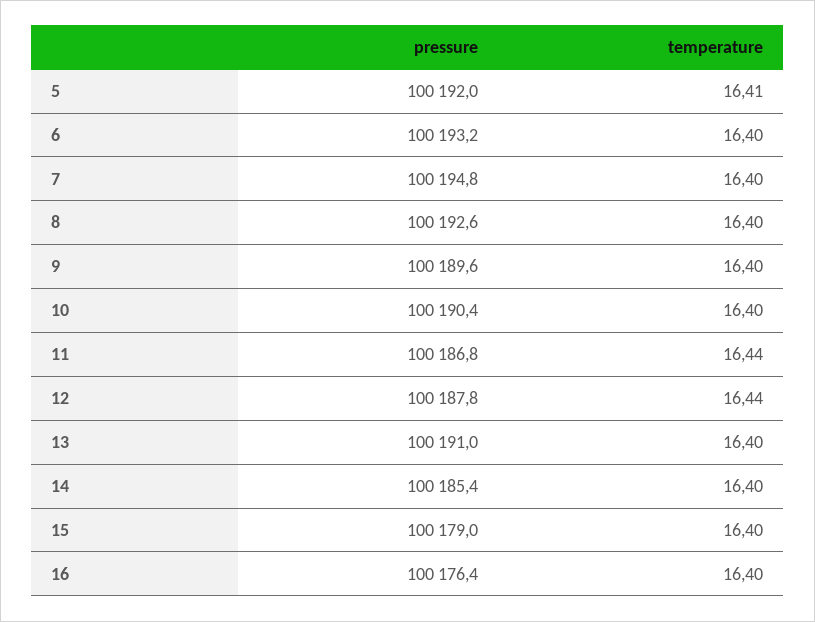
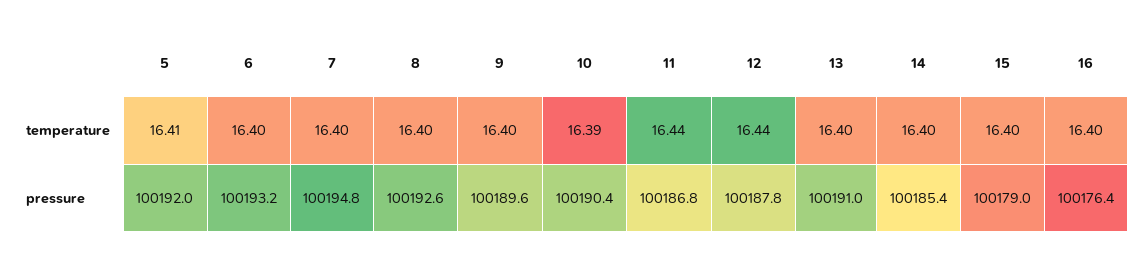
temperature, 10: 16.4 -> 16.39

